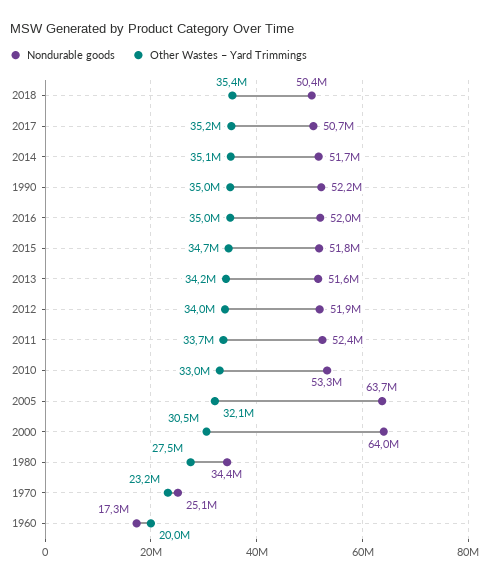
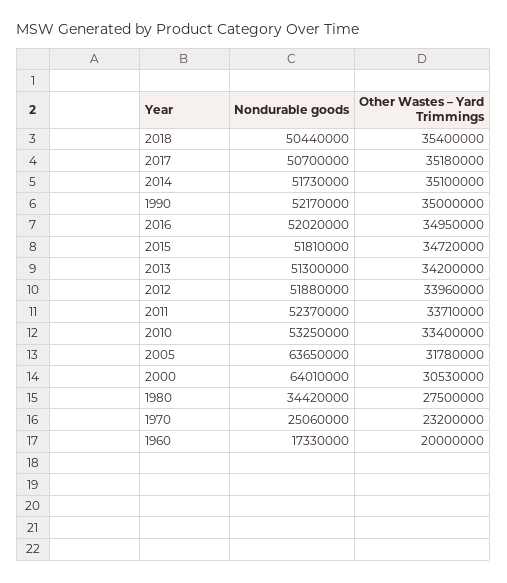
Nondurable goods, 2013: 51600000 -> 51300000
Other Wastes – Yard Trimmings, 2010: 33000000 -> 33400000
Other Wastes – Yard Trimmings, 2005: 32100000 -> 31780000

